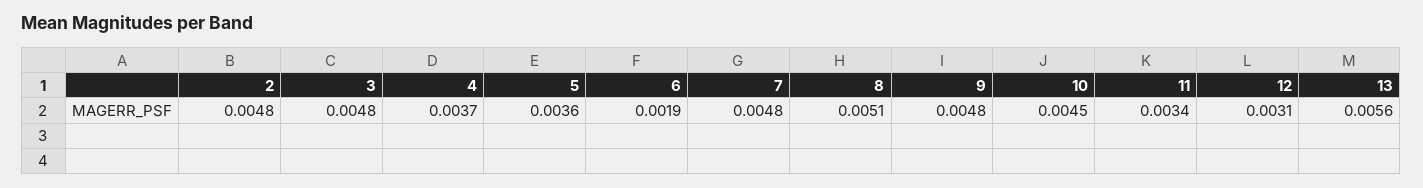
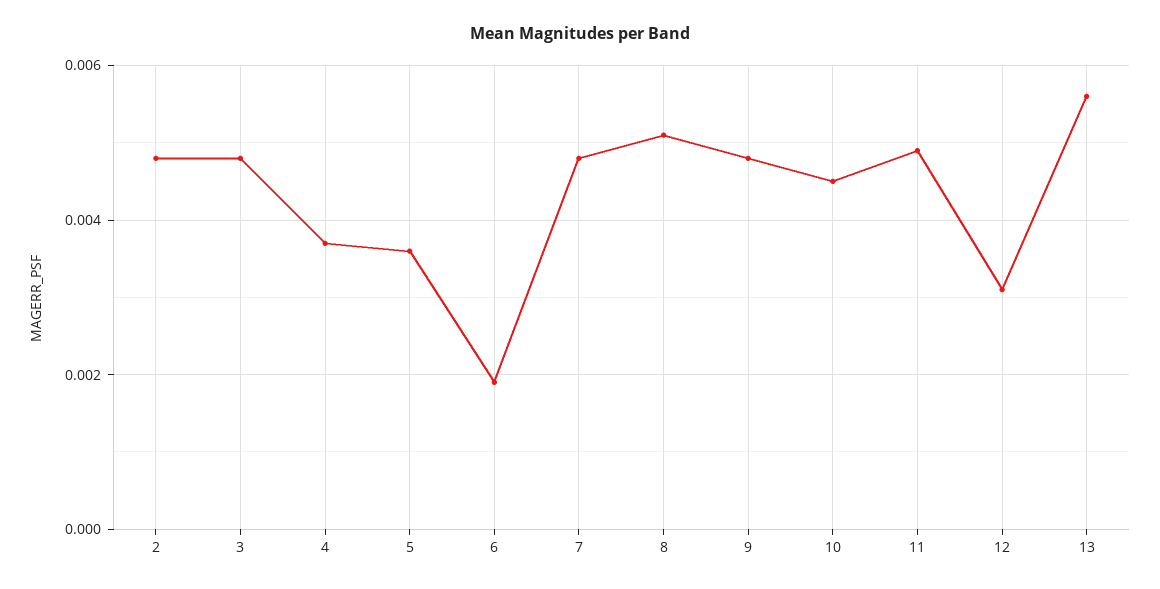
11: 0.0034 -> 0.005

